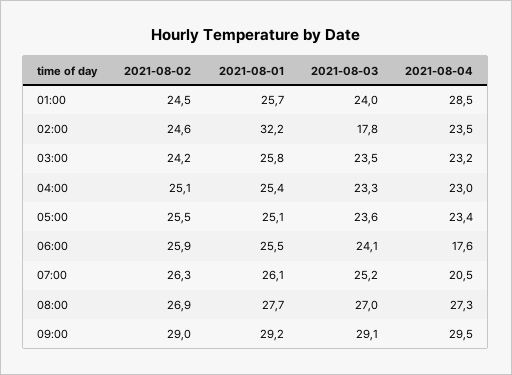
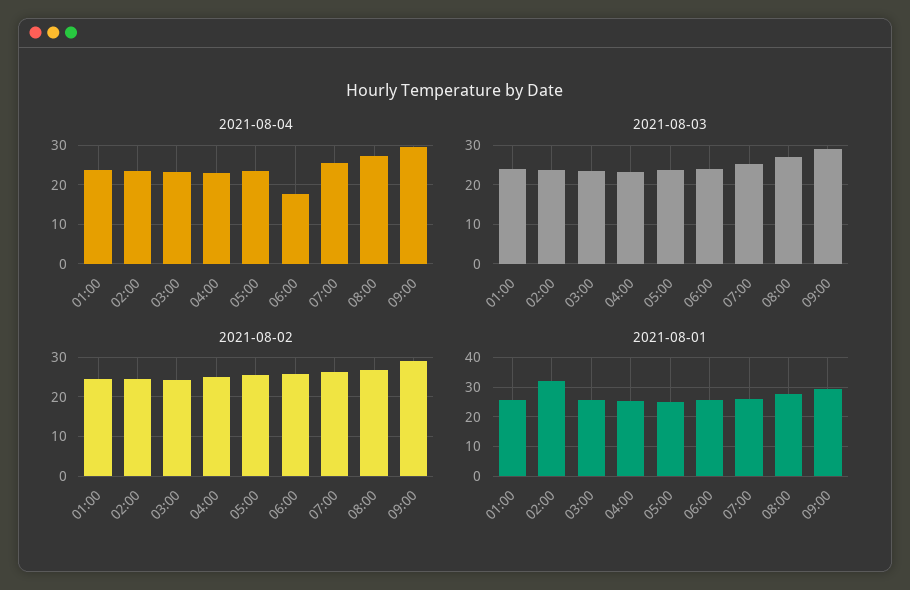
2021-08-04, 01:00: 28.5 -> 24
2021-08-03, 02:00: 17.8 -> 24
2021-08-04, 07:00: 20.5 -> 26

